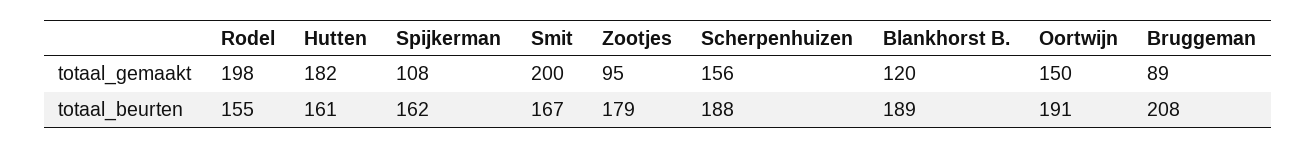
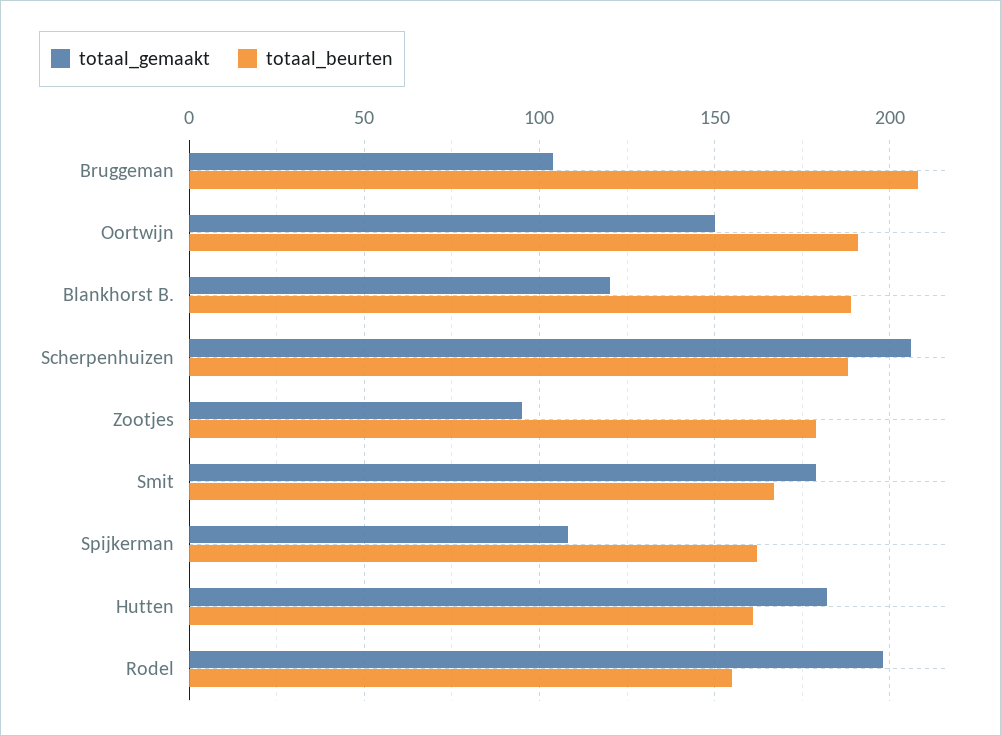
totaal_gemaakt, Smit: 200 -> 180
totaal_gemaakt, Scherpenhuizen: 156 -> 205
totaal_gemaakt, Bruggeman: 89 -> 105

